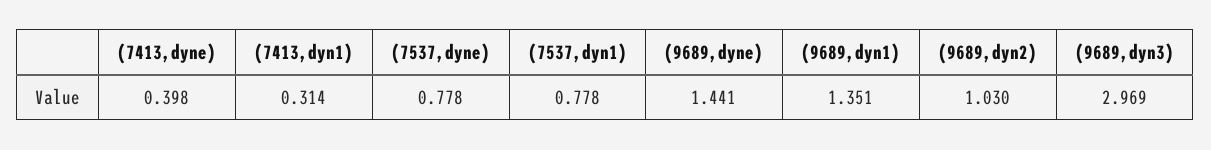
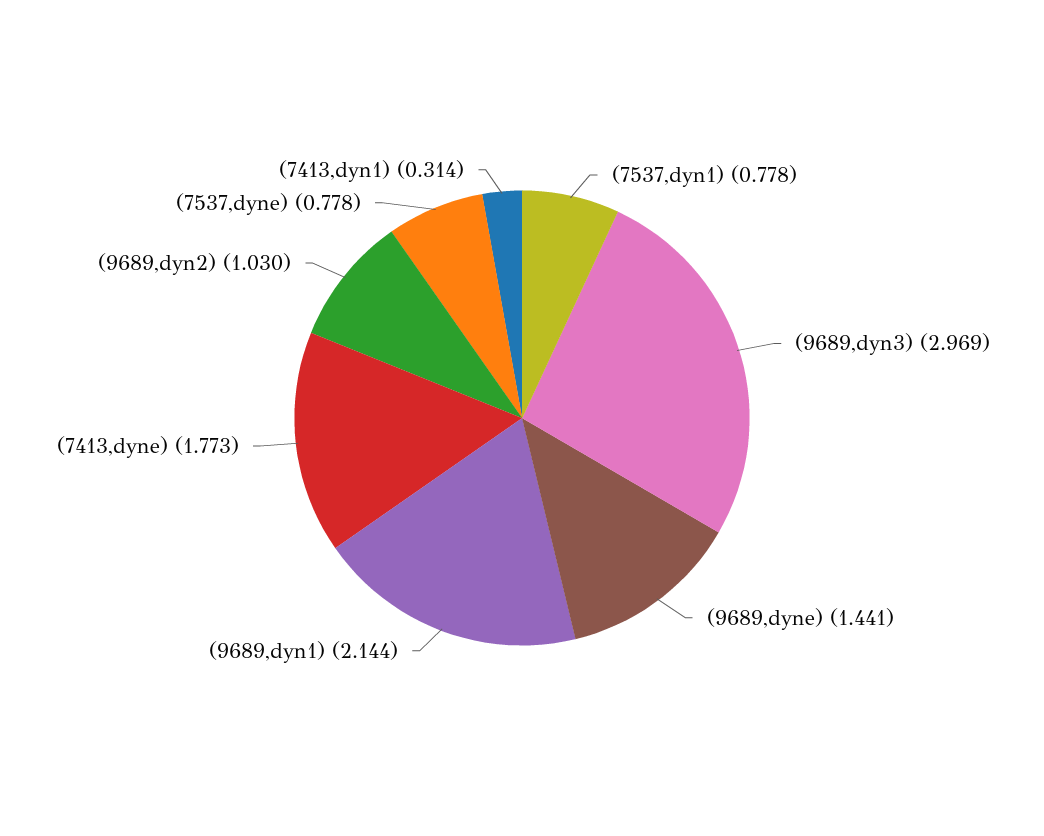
(7413,dyne): 0.398 -> 1.773
(9689,dyn1): 1.351 -> 2.144

